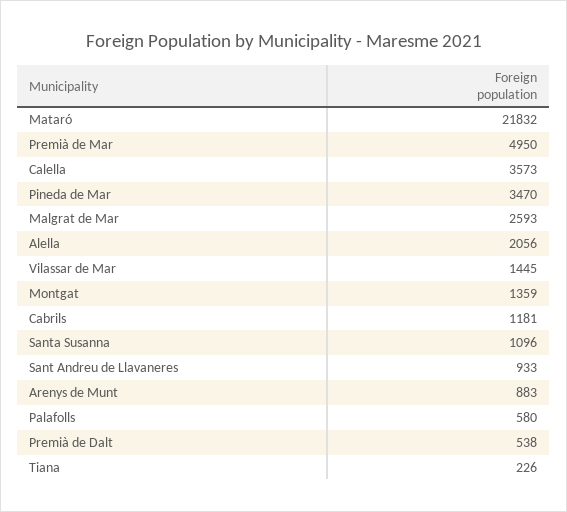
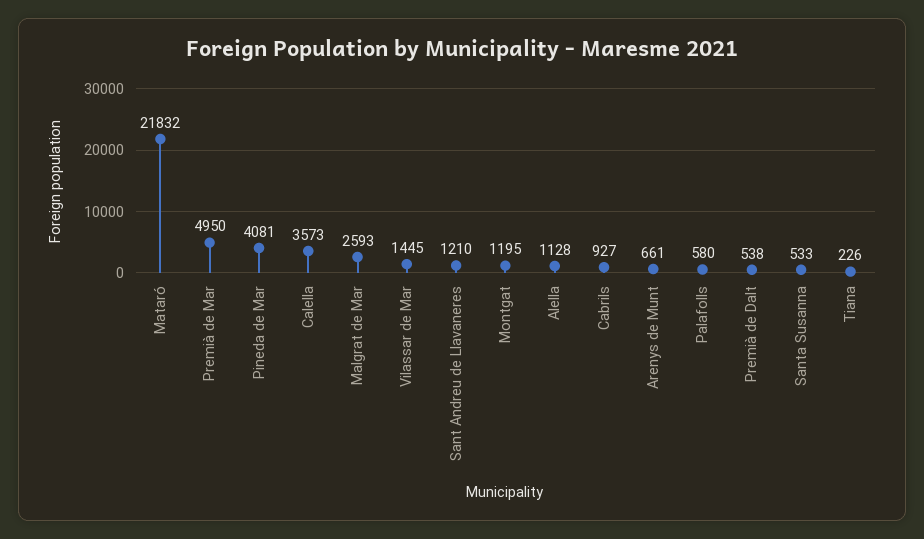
Pineda de Mar: 3470 -> 4081
Alella: 2056 -> 1128
Montgat: 1359 -> 1195
Cabrils: 1181 -> 927
Santa Susanna: 1096 -> 533
Sant Andreu de Llavaneres: 933 -> 1210
Arenys de Munt: 883 -> 661

